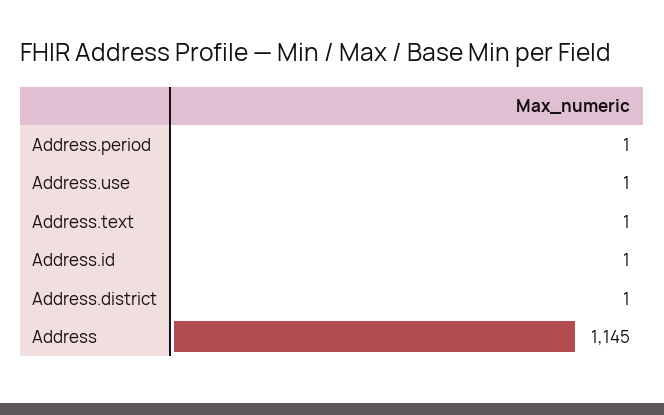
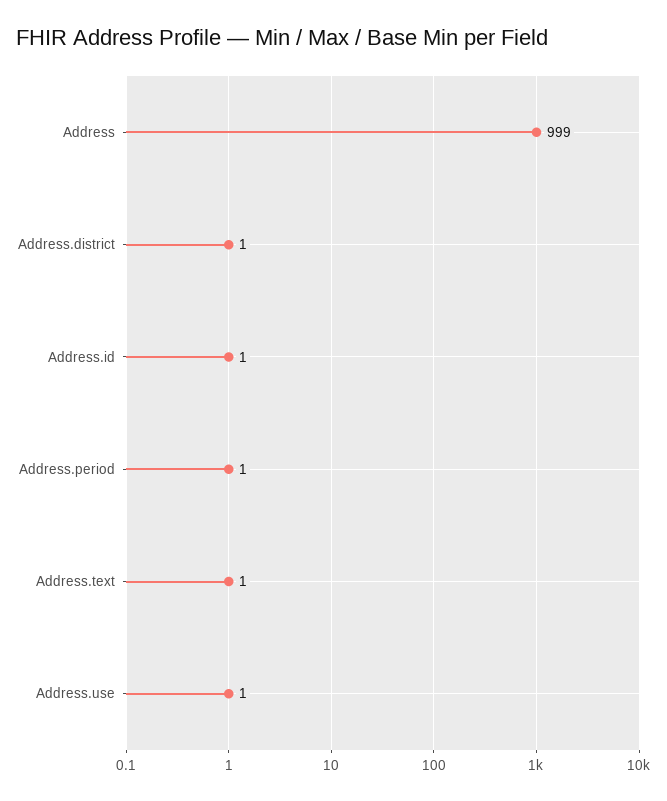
Address: 1145 -> 999

